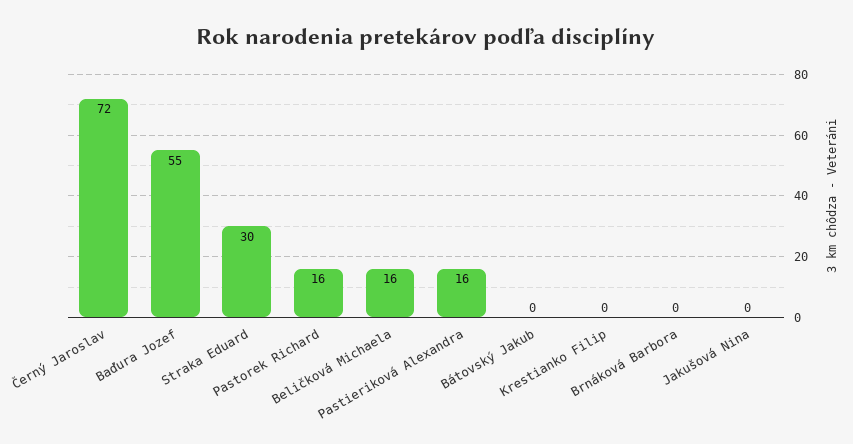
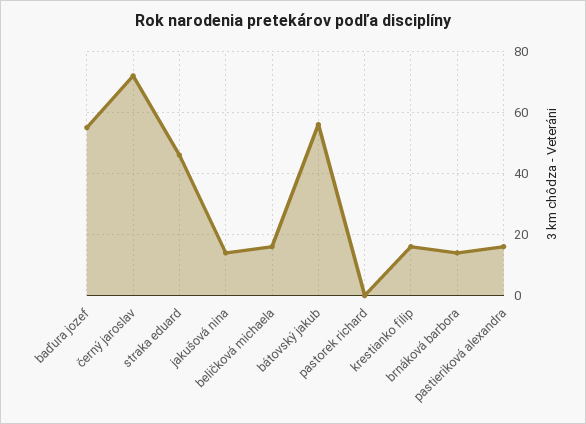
Straka Eduard: 30 -> 45
Pastorek Richard: 16 -> 0
Bátovský Jakub: 0 -> 55
Krestianko Filip: 0 -> 15
Brnáková Barbora: 0 -> 15
Jakušová Nina: 0 -> 15

